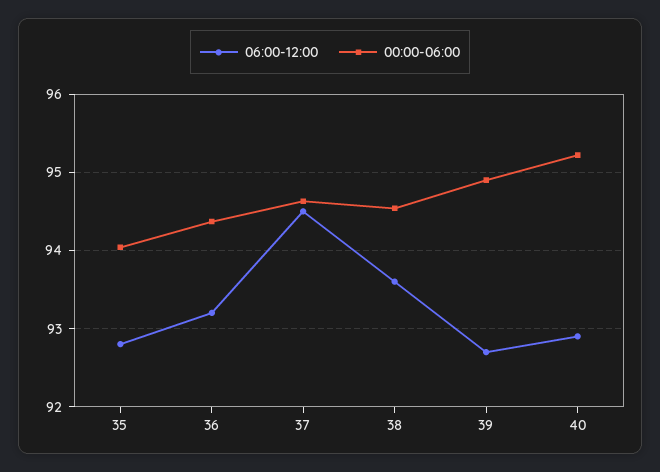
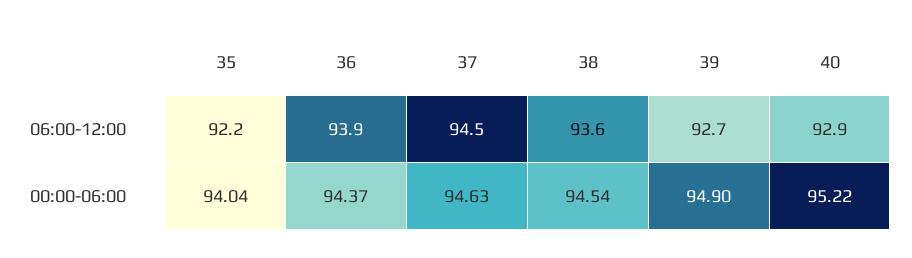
06:00-12:00, 35: 92.8 -> 92.2
06:00-12:00, 36: 93.2 -> 93.9

